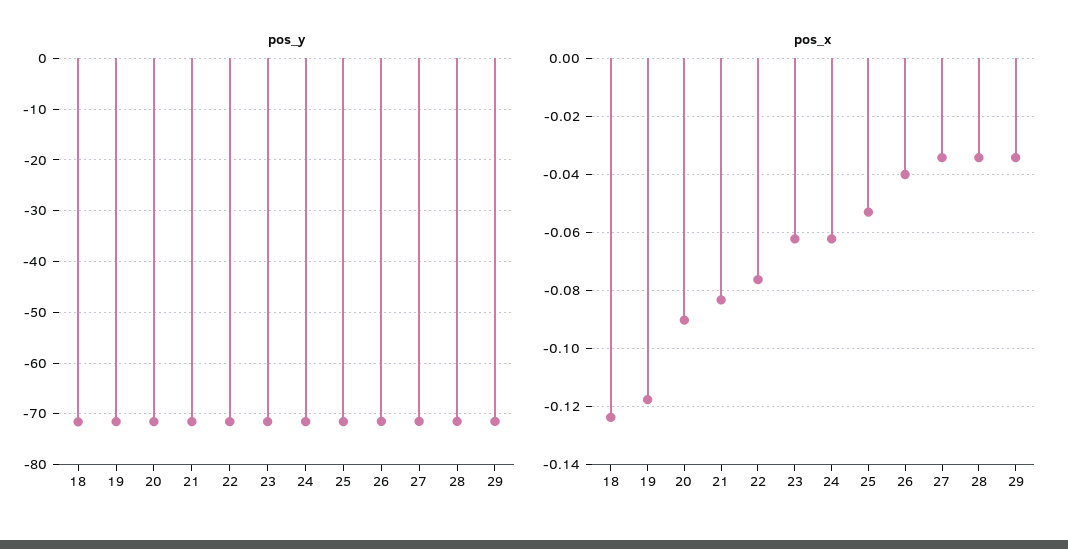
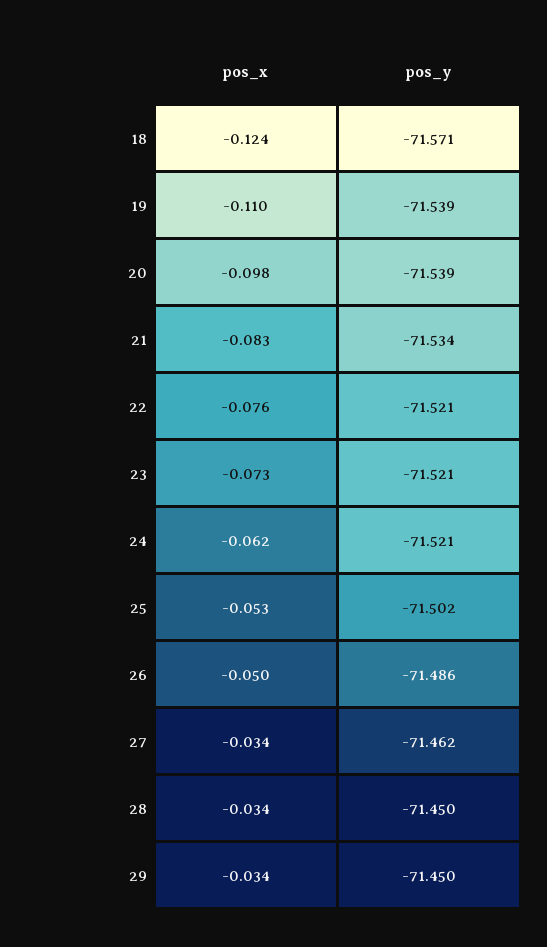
pos_x, 19: -0.1175 -> -0.11
pos_x, 20: -0.09 -> -0.098
pos_x, 23: -0.0625 -> -0.073
pos_x, 26: -0.04 -> -0.05

